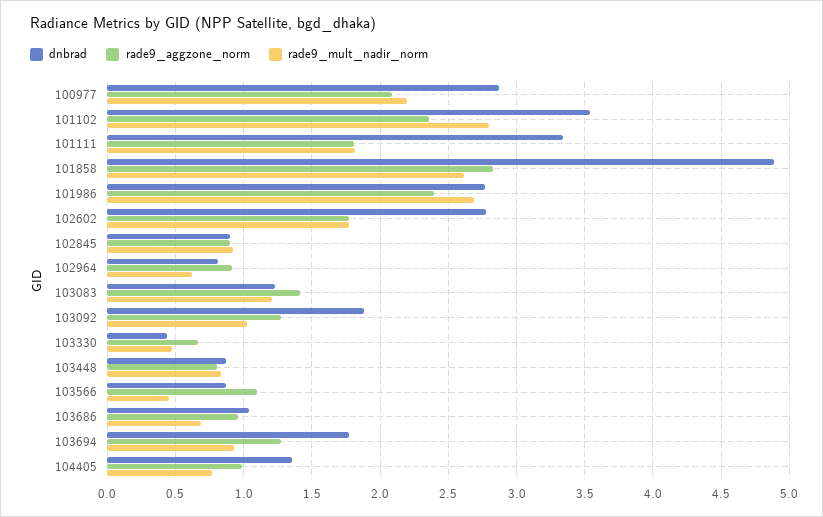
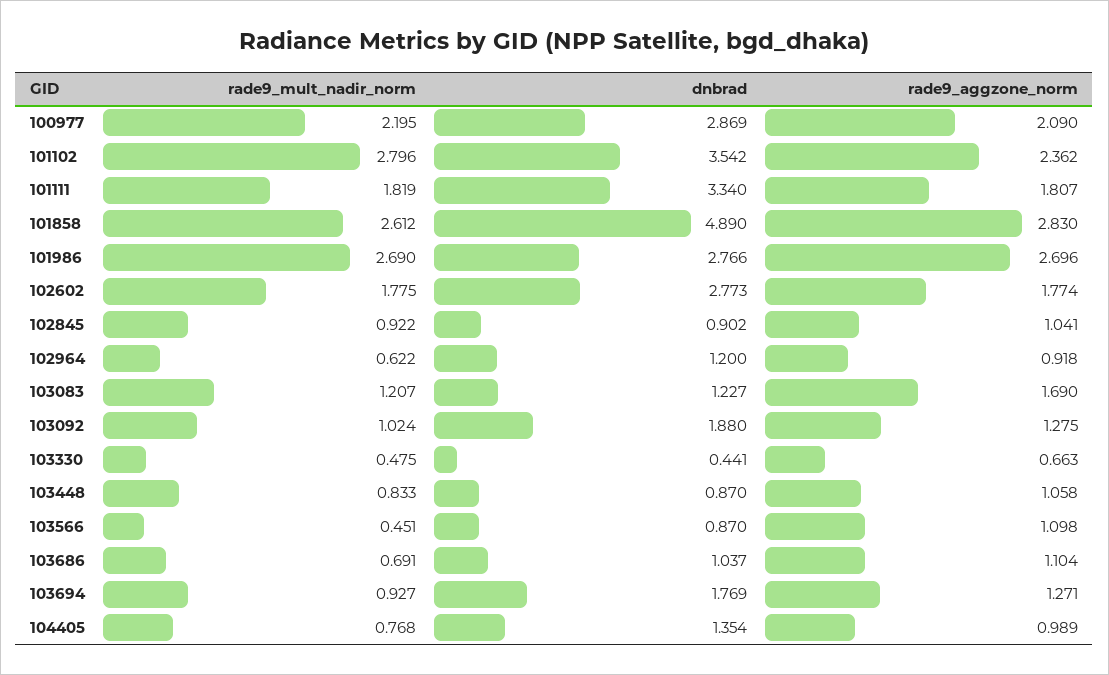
rade9_aggzone_norm, 101986: 2.4 -> 2.696
rade9_aggzone_norm, 102845: 0.9 -> 1.041
dnbrad, 102964: 0.8 -> 1.2
rade9_aggzone_norm, 103083: 1.4 -> 1.69
rade9_aggzone_norm, 103448: 0.8 -> 1.058
rade9_aggzone_norm, 103686: 0.95 -> 1.104

